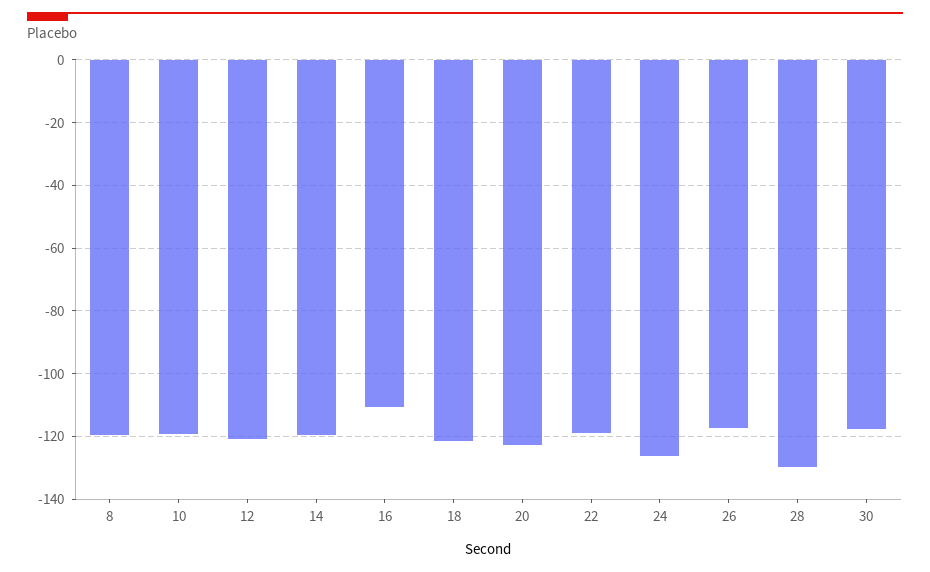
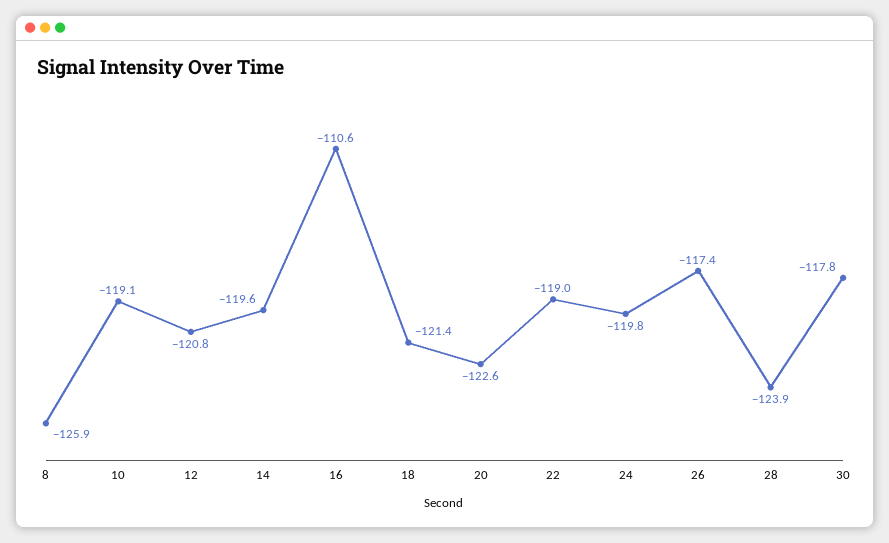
8: -120 -> -125.9
24: -126 -> -119.8
28: -130 -> -123.9

